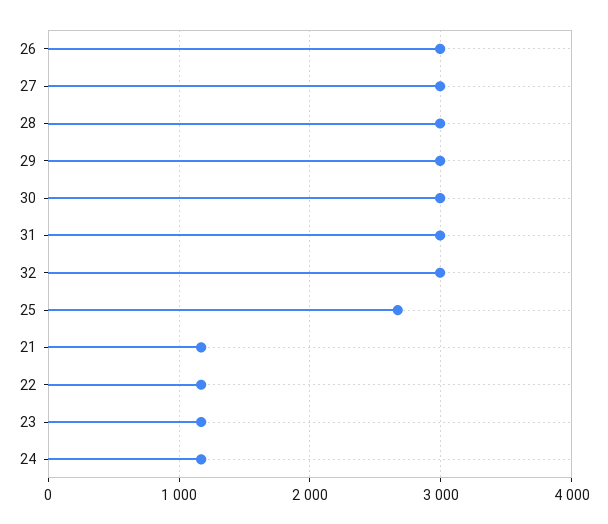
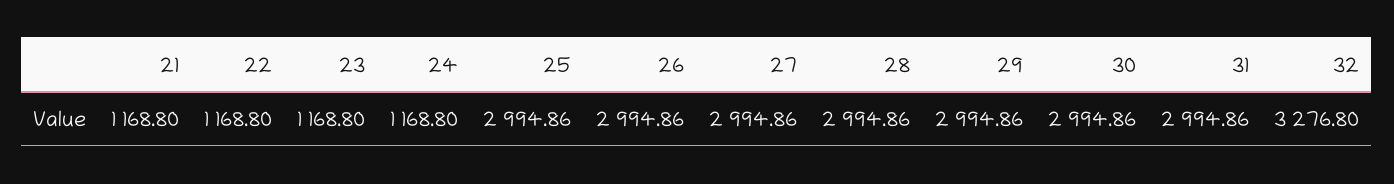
32: 3000 -> 3276.8
25: 2700 -> 2994.86

